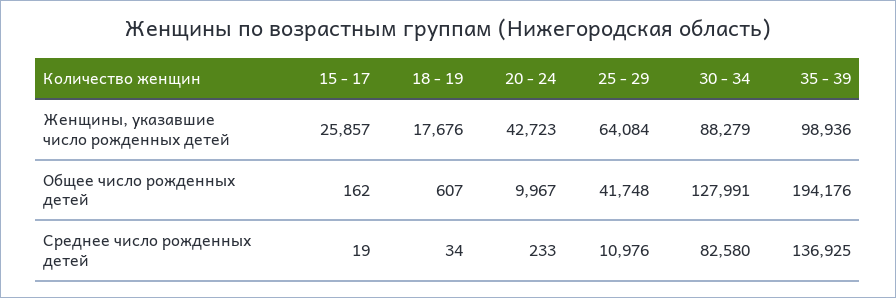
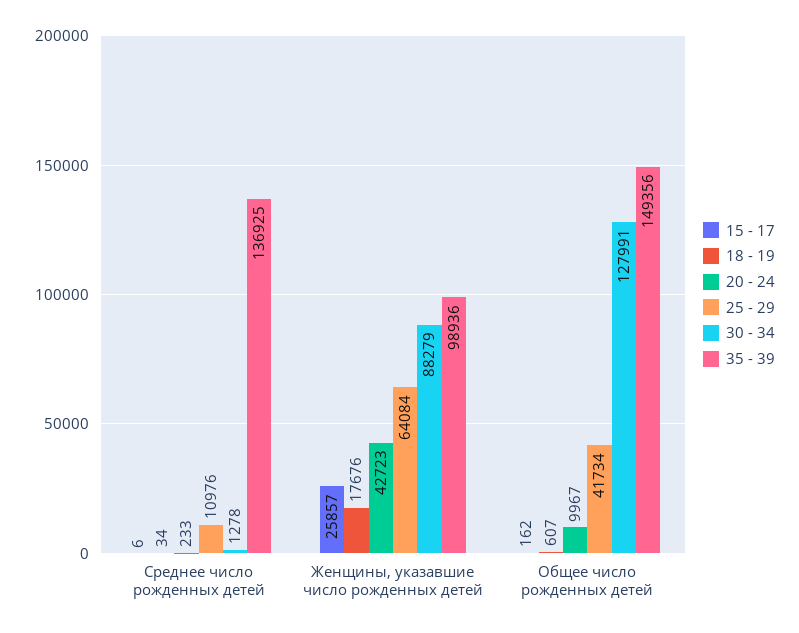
25 - 29, Общее число рожденных детей: 41748 -> 41734
35 - 39, Общее число рожденных детей: 194176 -> 149356
15 - 17, Среднее число рожденных детей: 19 -> 6
30 - 34, Среднее число рожденных детей: 82580 -> 1278

